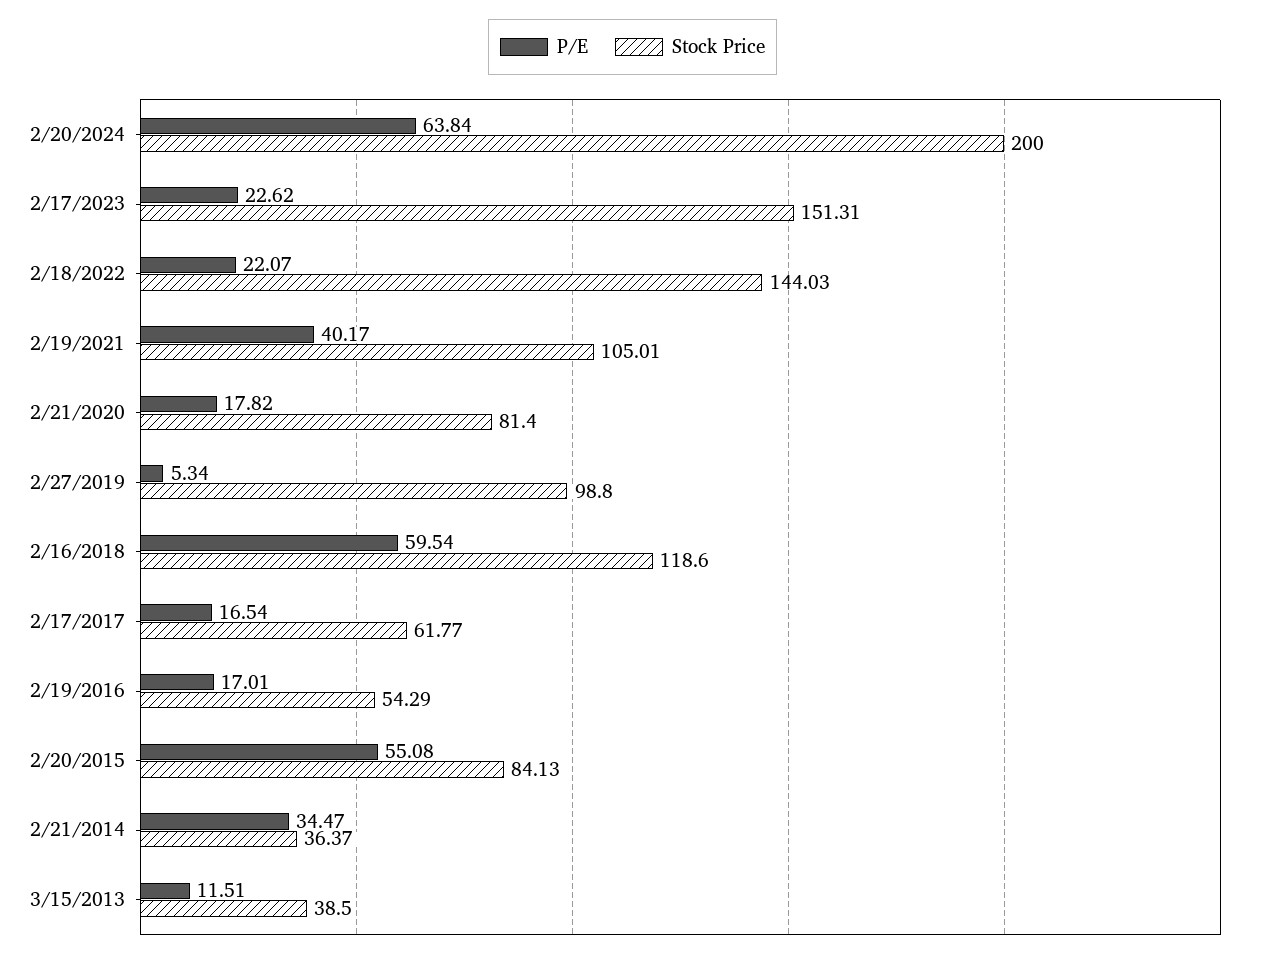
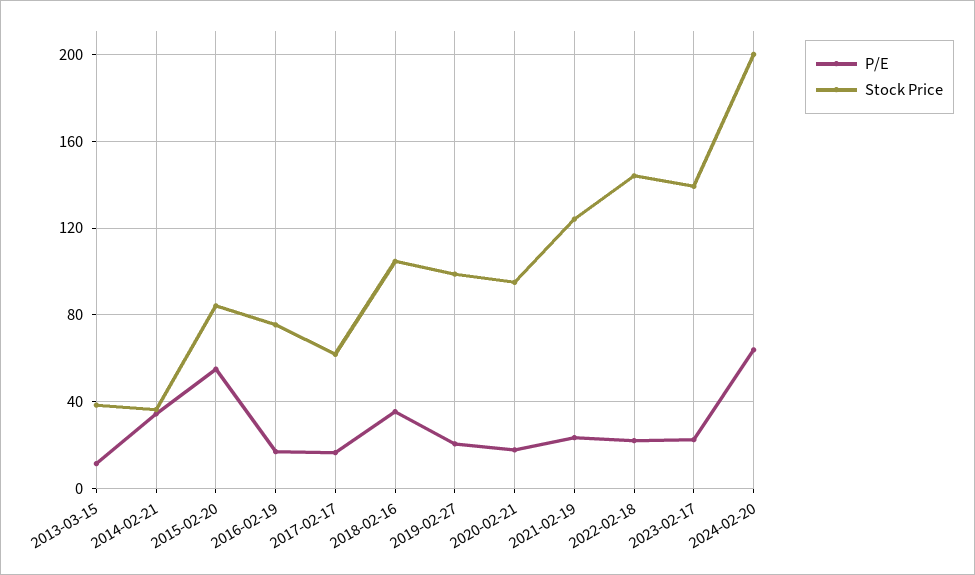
Stock Price, 2/17/2023: 151.31 -> 140
P/E, 2/19/2021: 40.17 -> 25
Stock Price, 2/19/2021: 105.01 -> 125
Stock Price, 2/21/2020: 81.4 -> 95
P/E, 2/27/2019: 5.34 -> 20
P/E, 2/16/2018: 59.54 -> 35
Stock Price, 2/16/2018: 118.6 -> 105
Stock Price, 2/19/2016: 54.29 -> 75

